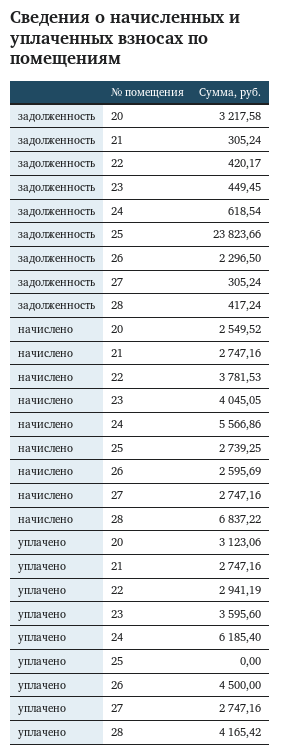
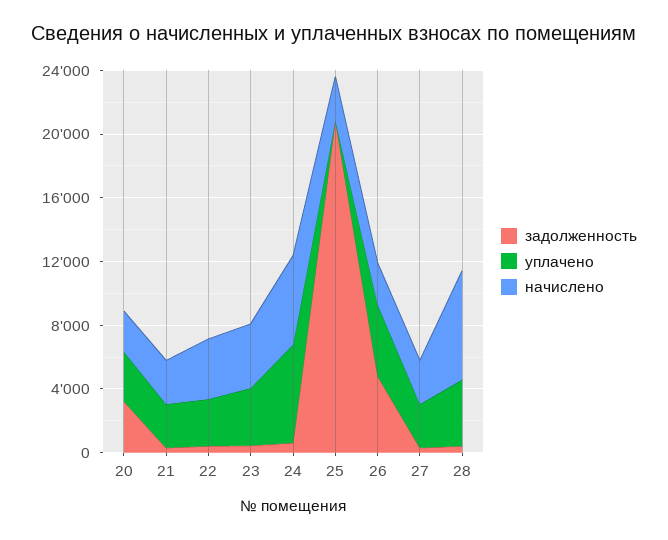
задолженность, 25: 23823.66 -> 21000
задолженность, 26: 2296.5 -> 5000

